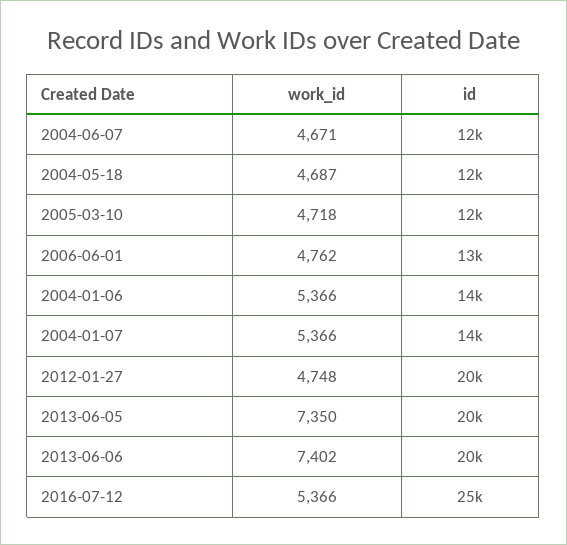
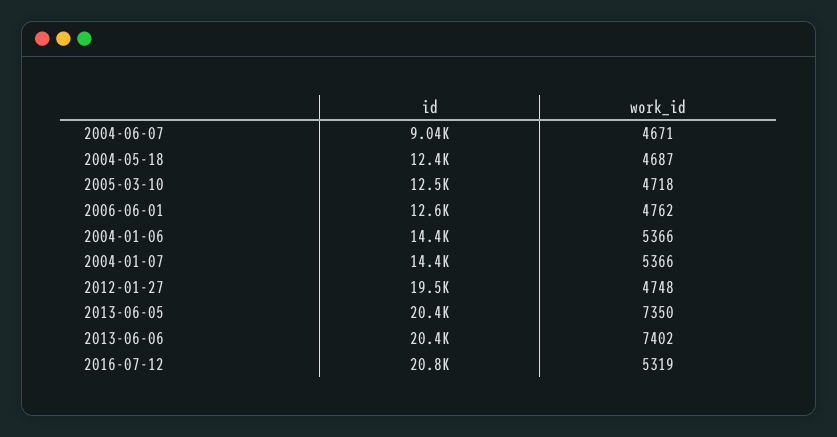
id, 2004-06-07: 12000 -> 9040
work_id, 2016-07-12: 5366 -> 5319
id, 2016-07-12: 25000 -> 20800

